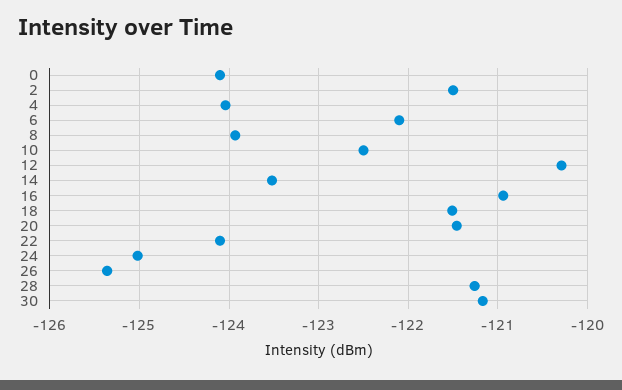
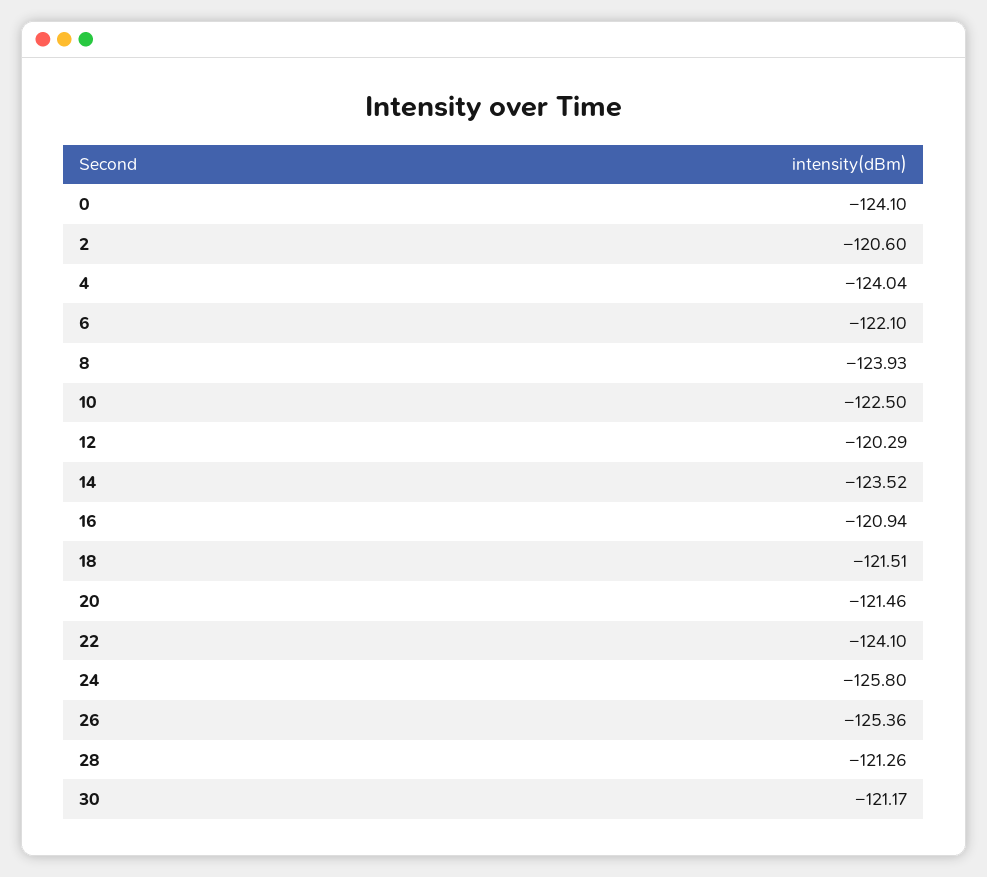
2: -121.5 -> -120.6
24: -125 -> -125.8

